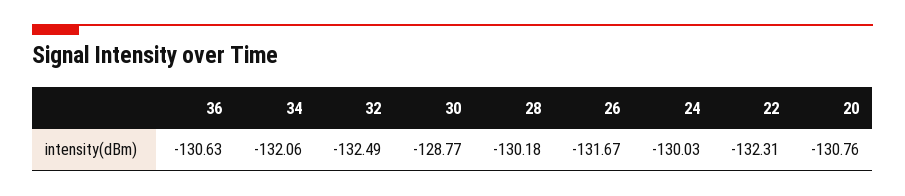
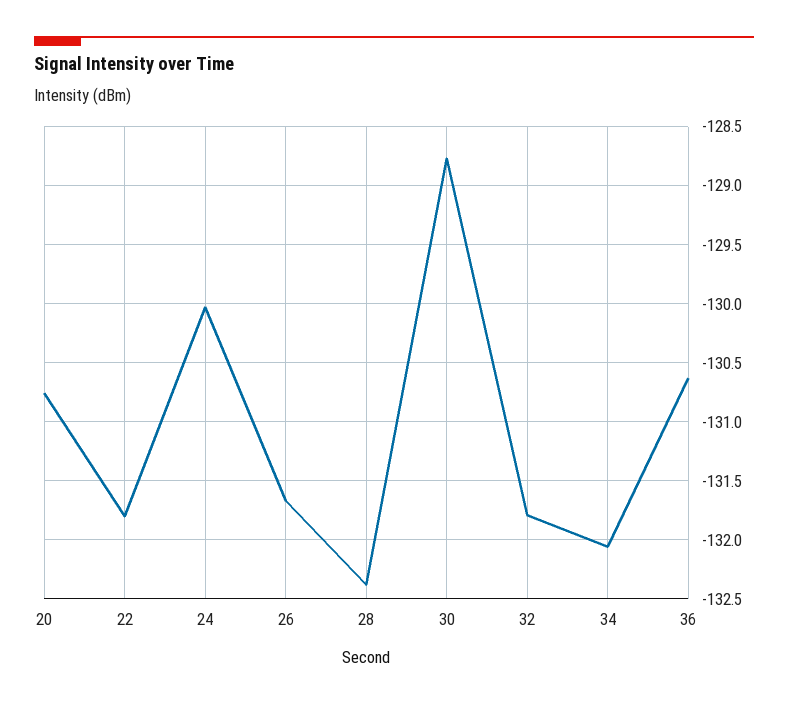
32: -132.49 -> -131.8
28: -130.18 -> -132.4
22: -132.31 -> -131.8

